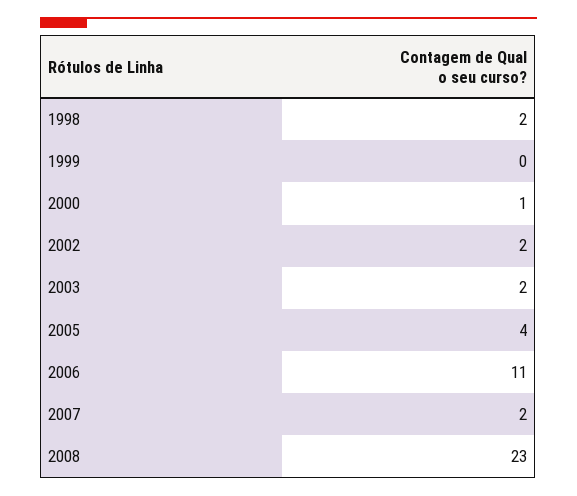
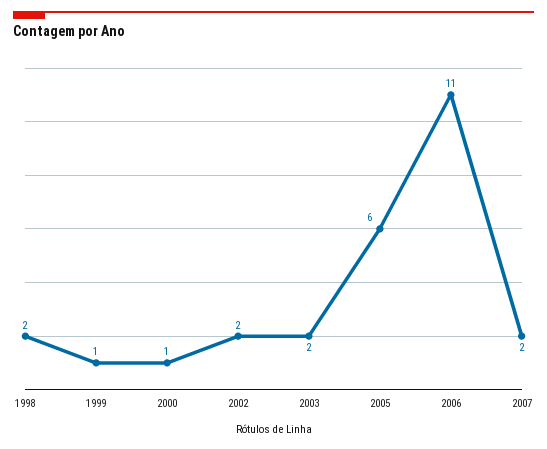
1999: 0 -> 1
2005: 4 -> 6
2008: 23 -> none

